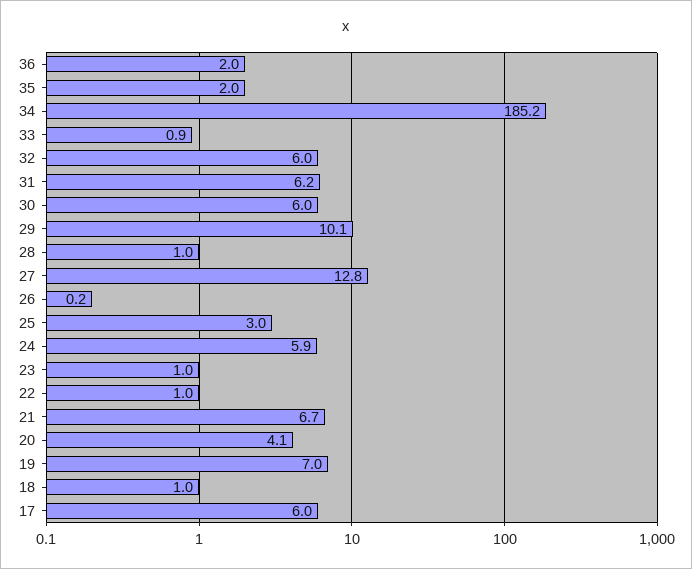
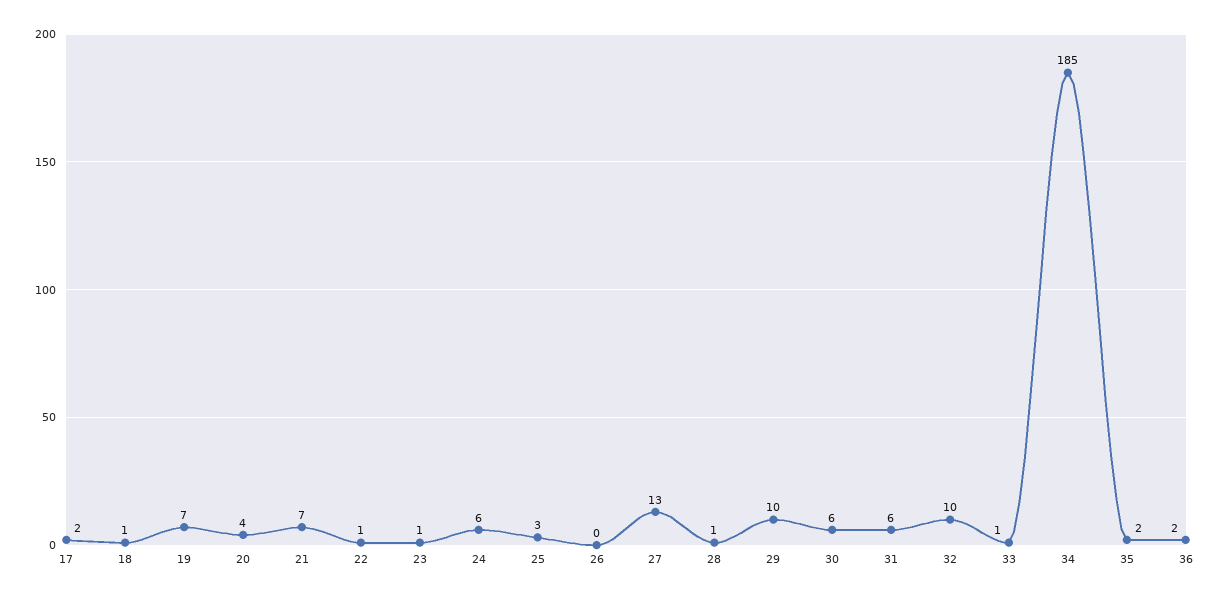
32: 6 -> 10
17: 6 -> 2

